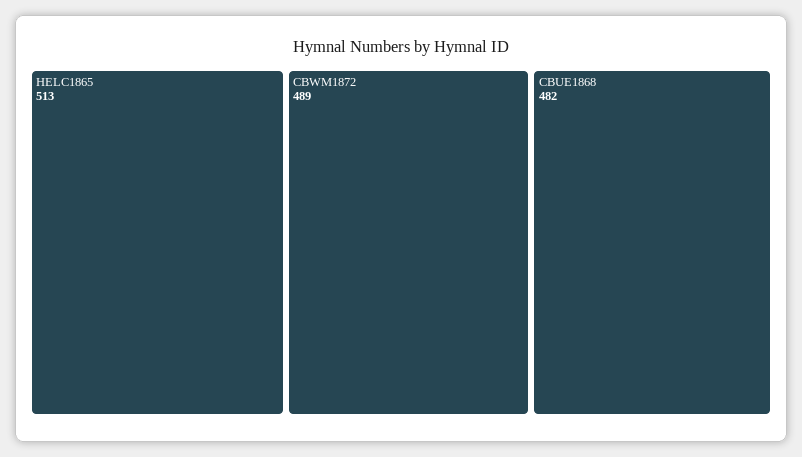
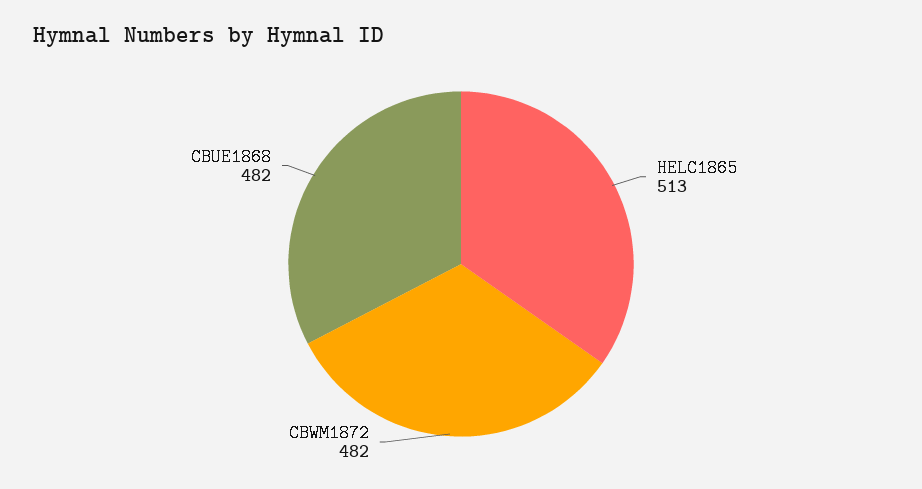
CBWM1872: 489 -> 482

